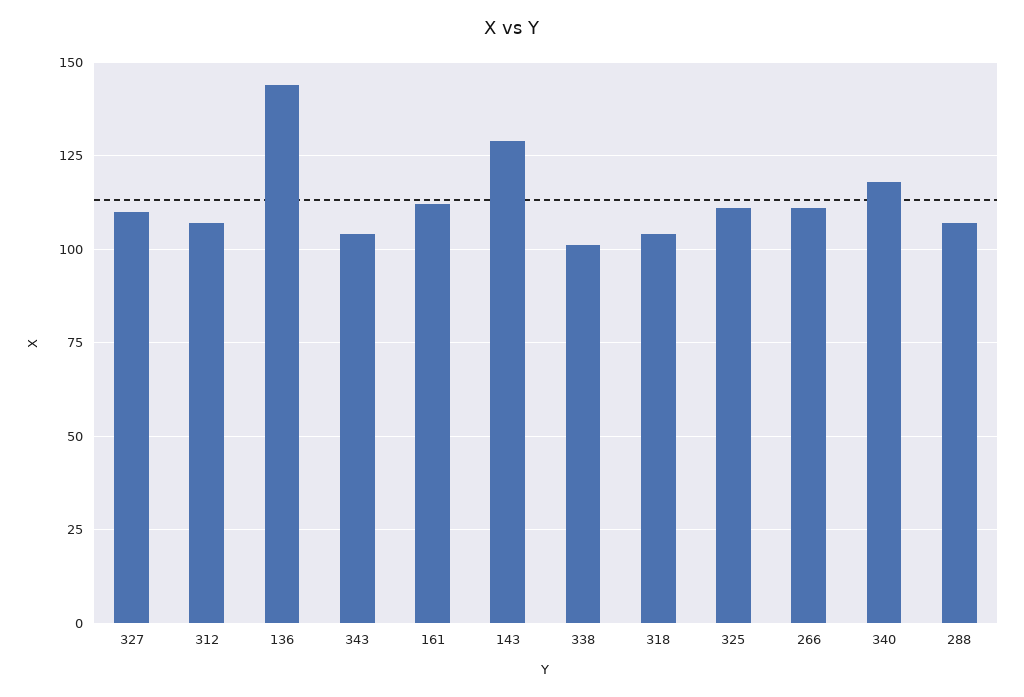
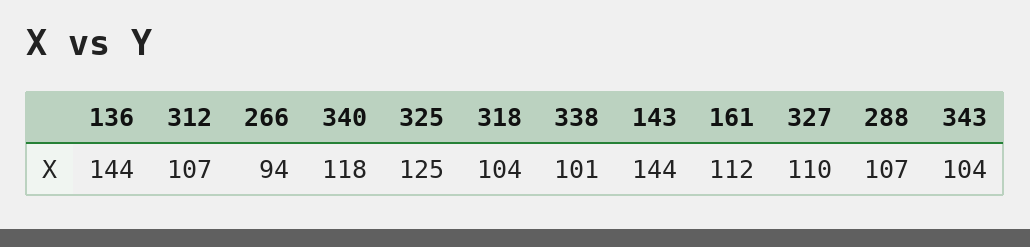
143: 130 -> 144
325: 110 -> 125
266: 110 -> 94

